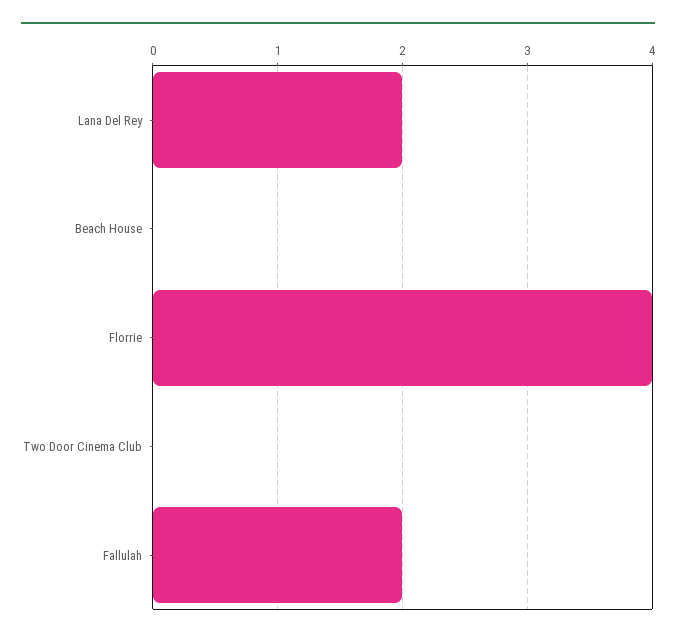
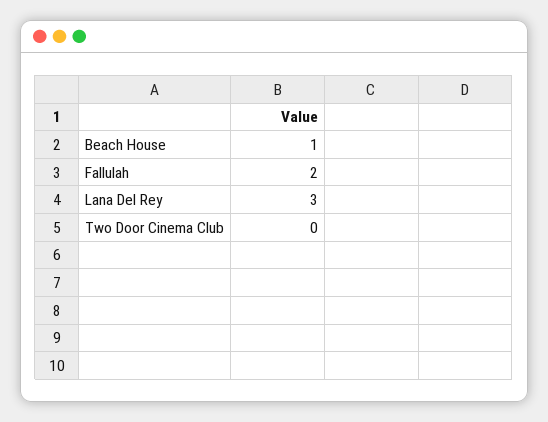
Lana Del Rey: 2 -> 3
Beach House: 0 -> 1
Florrie: 4 -> none

